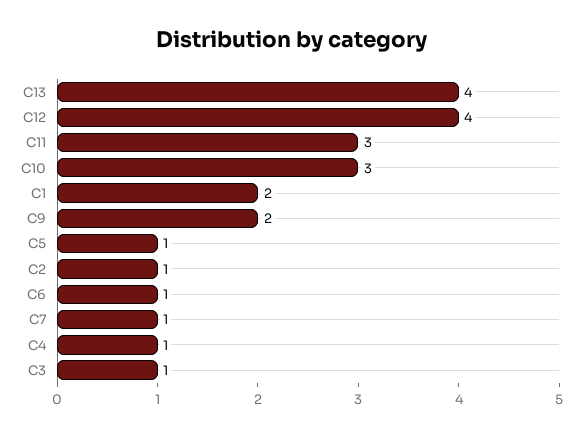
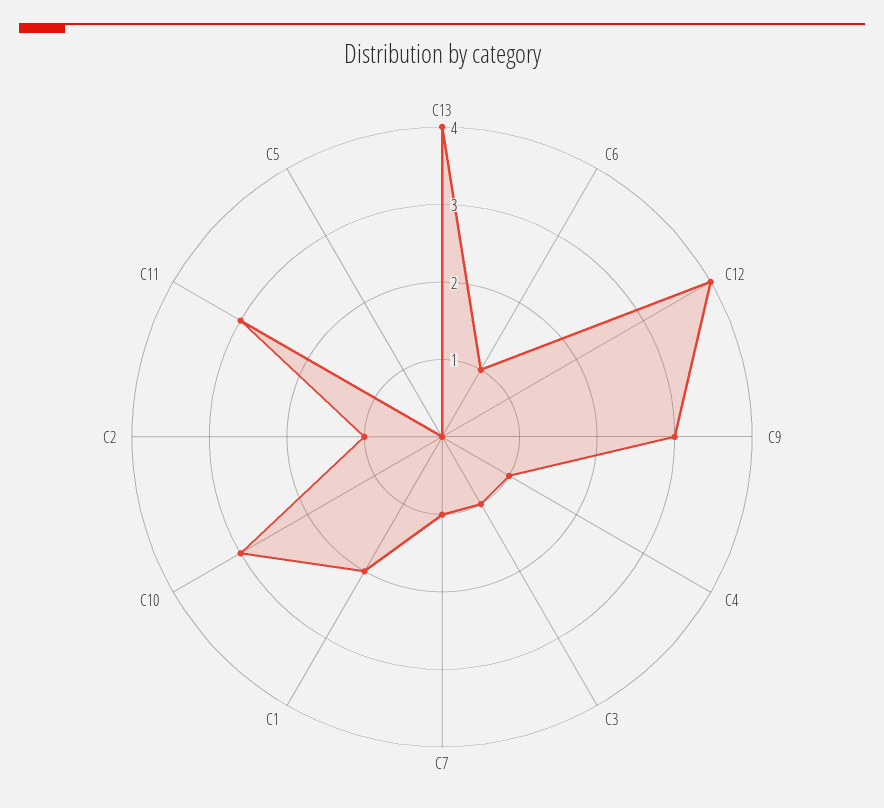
C9: 2 -> 3
C5: 1 -> 0

